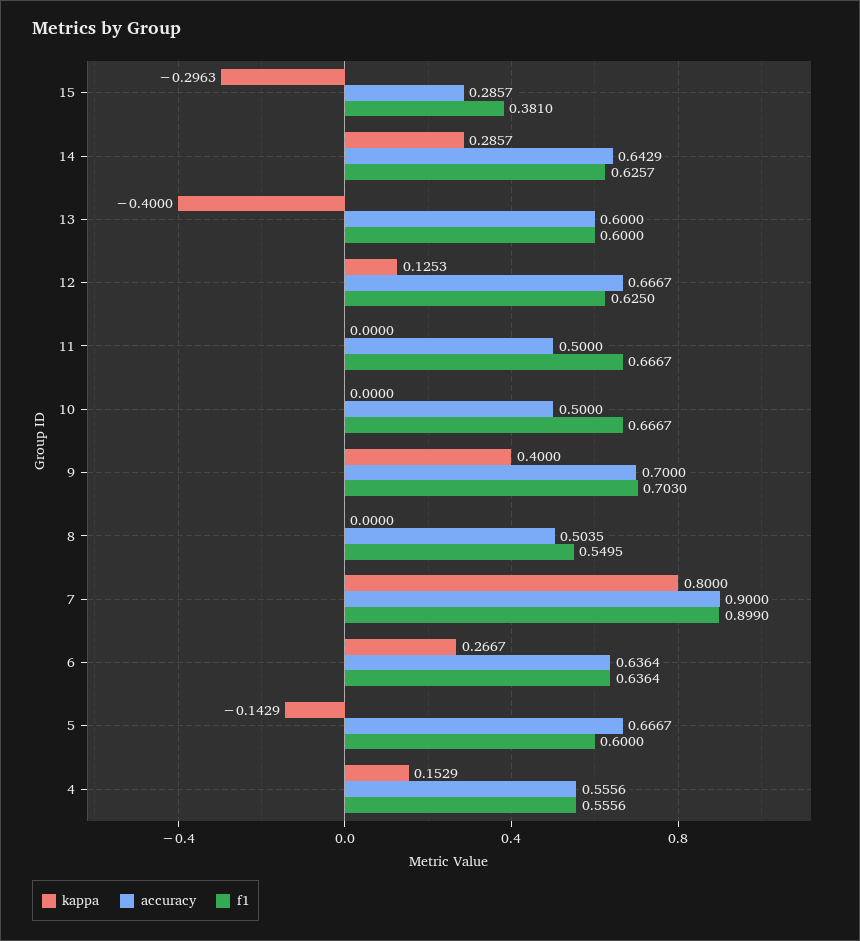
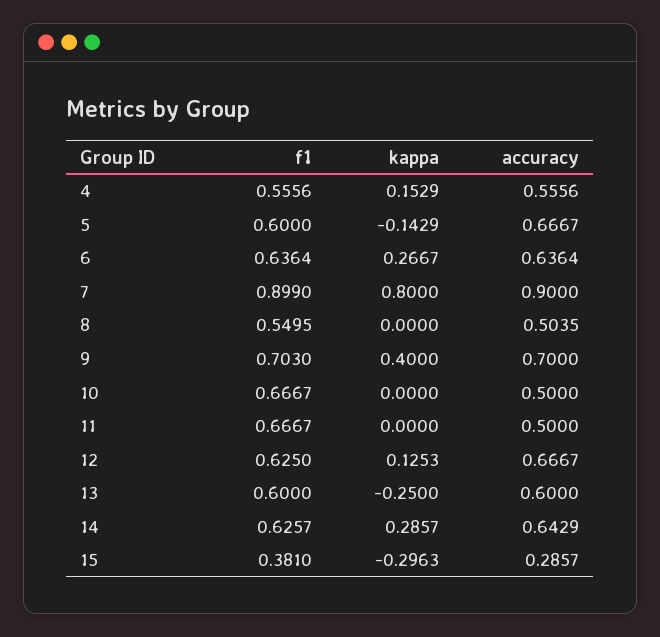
kappa, 13: -0.4 -> -0.25

